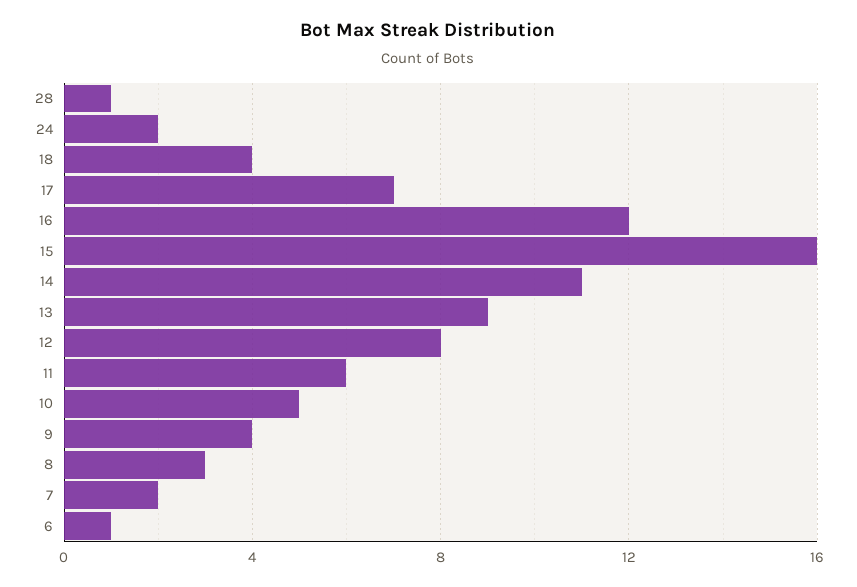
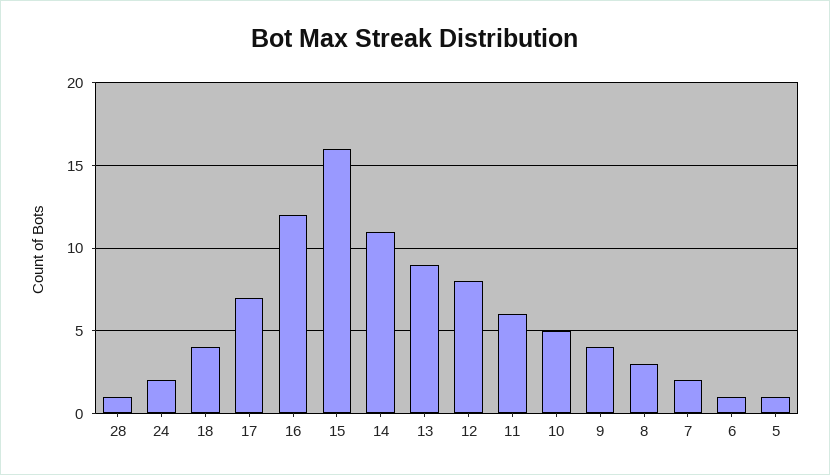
5: none -> 1

